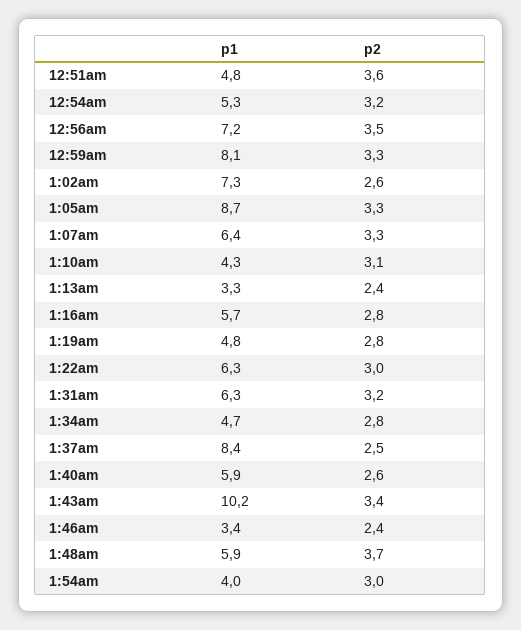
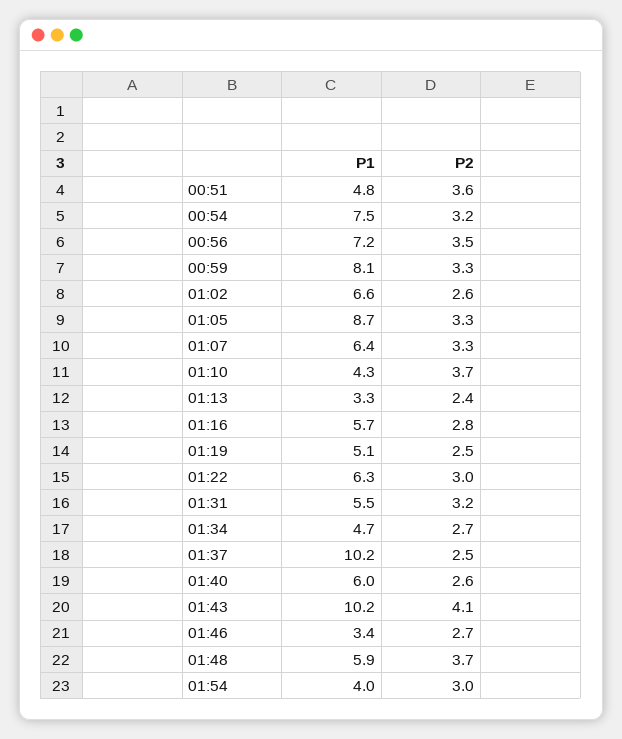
p1, 12:54am: 5.3 -> 7.5
p1, 1:02am: 7.3 -> 6.6
p2, 1:10am: 3.1 -> 3.7
p1, 1:19am: 4.8 -> 5.1
p2, 1:19am: 2.8 -> 2.5
p1, 1:31am: 6.3 -> 5.5
p2, 1:34am: 2.8 -> 2.7
p1, 1:37am: 8.4 -> 10.2
p1, 1:40am: 5.9 -> 6
p2, 1:43am: 3.4 -> 4.1
p2, 1:46am: 2.4 -> 2.7

